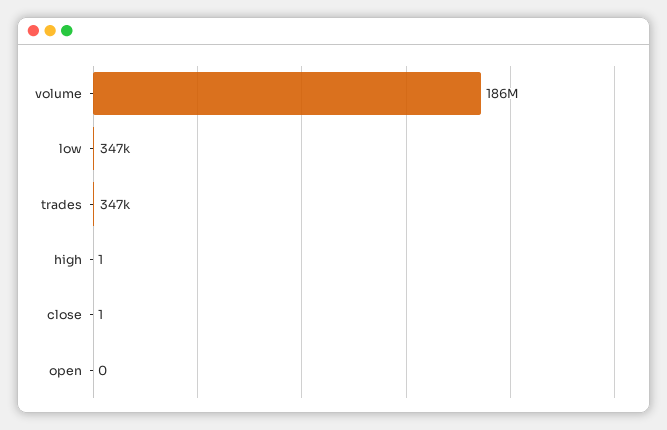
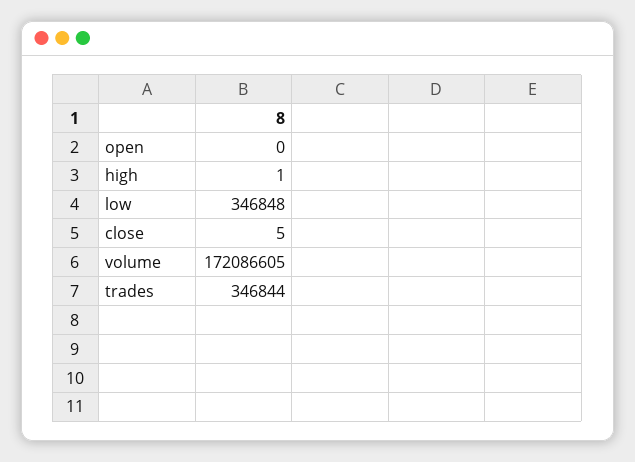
volume: 186000000 -> 172086605
close: 1 -> 5

